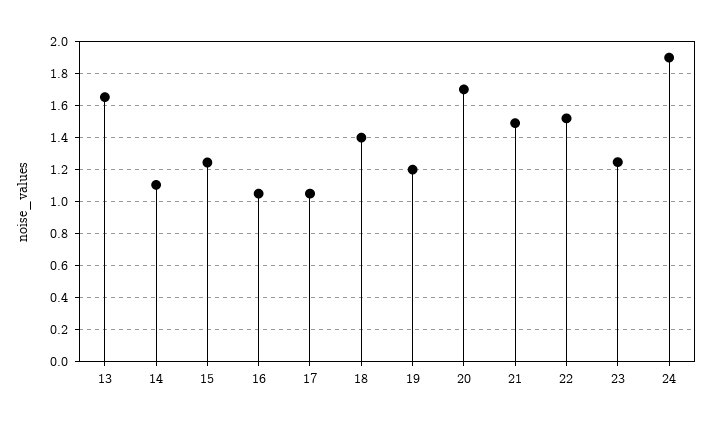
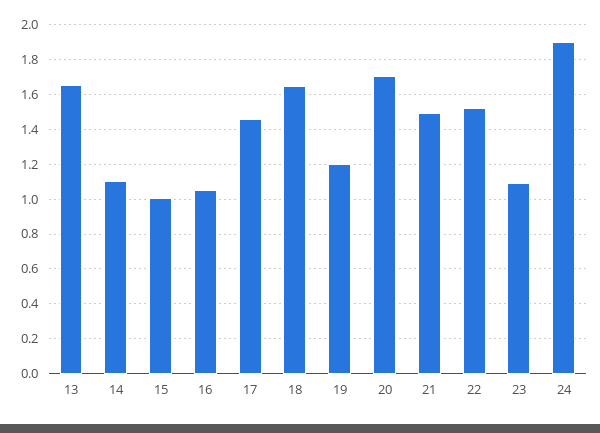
15: 1.25 -> 1
17: 1.05 -> 1.45
18: 1.4 -> 1.65
23: 1.25 -> 1.1

